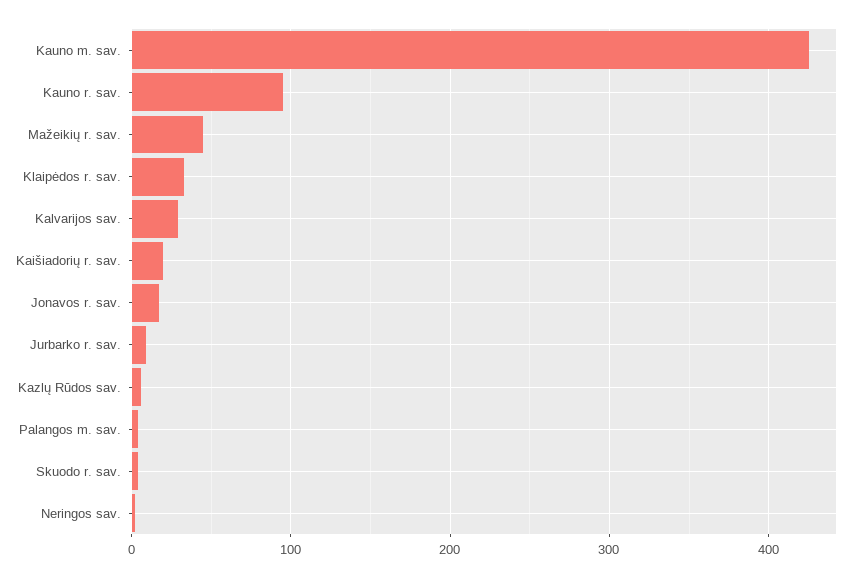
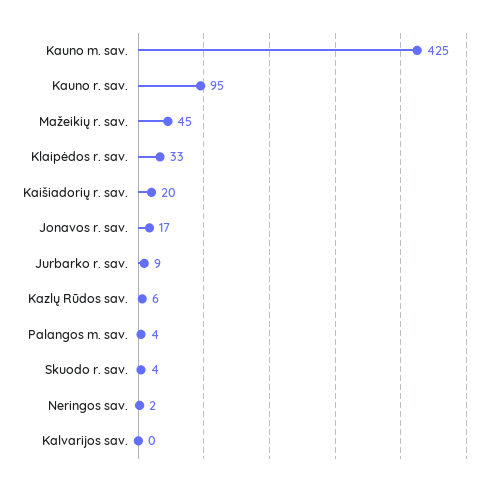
Kalvarijos sav.: 30 -> 0

